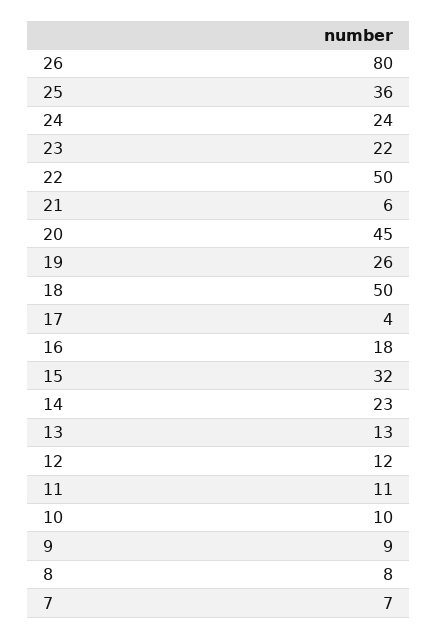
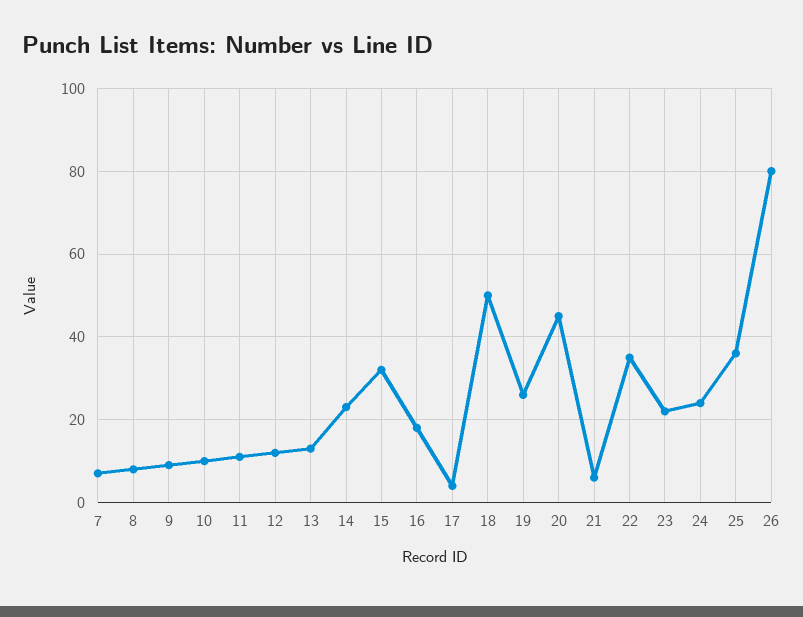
22: 50 -> 35

